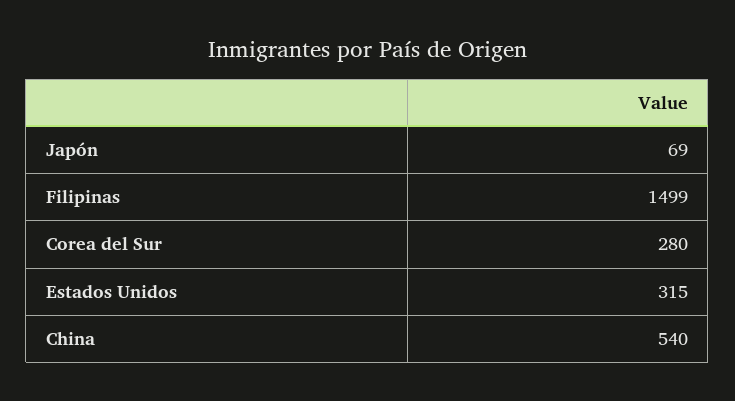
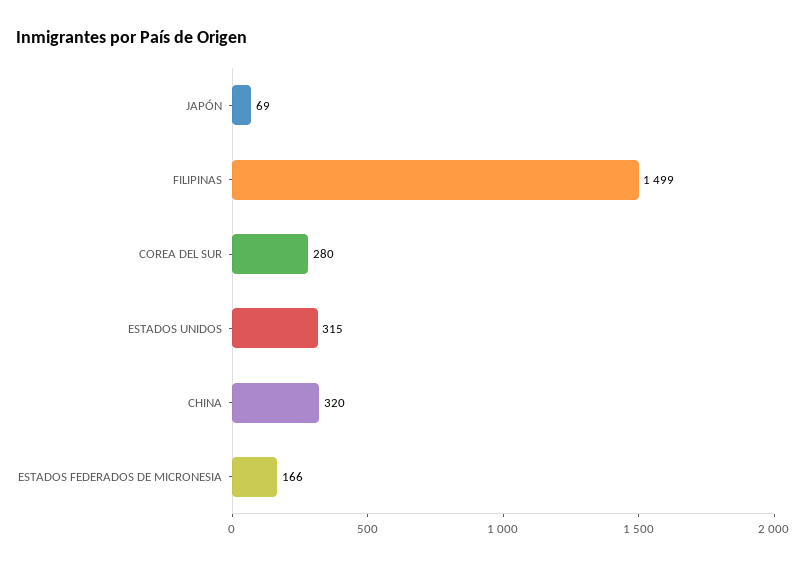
China: 540 -> 320
ESTADOS FEDERADOS DE MICRONESIA: none -> 166

